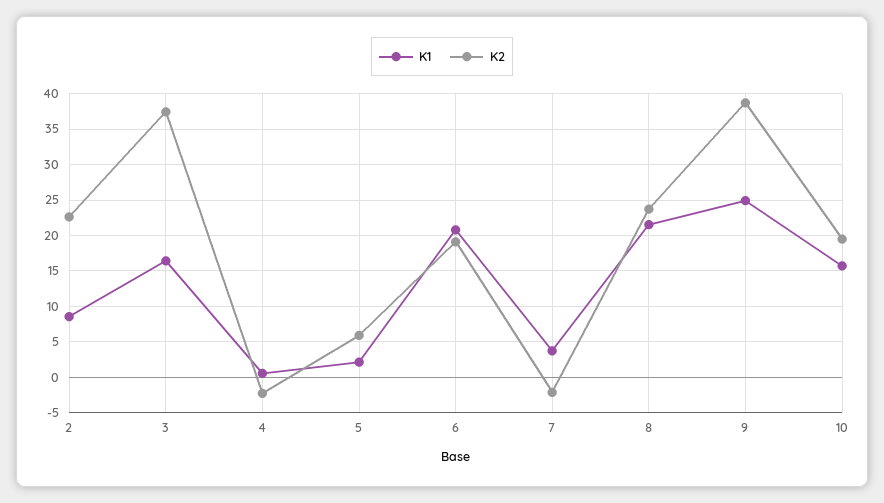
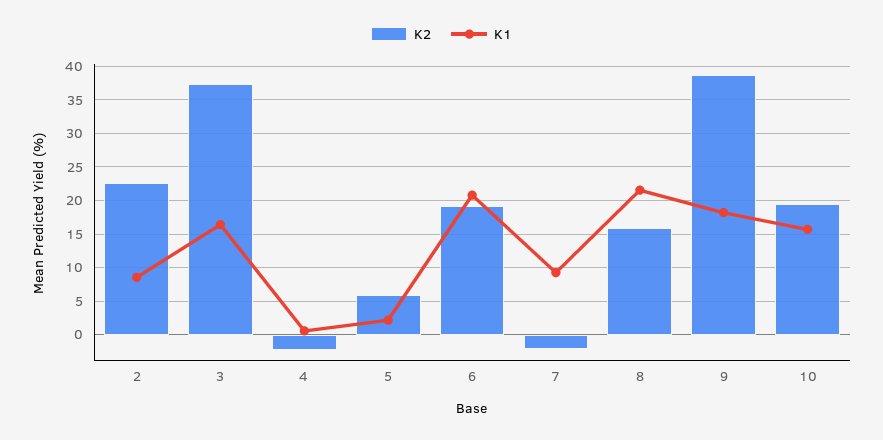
K1, 7: 4 -> 9
K2, 8: 24 -> 16
K1, 9: 25 -> 18

